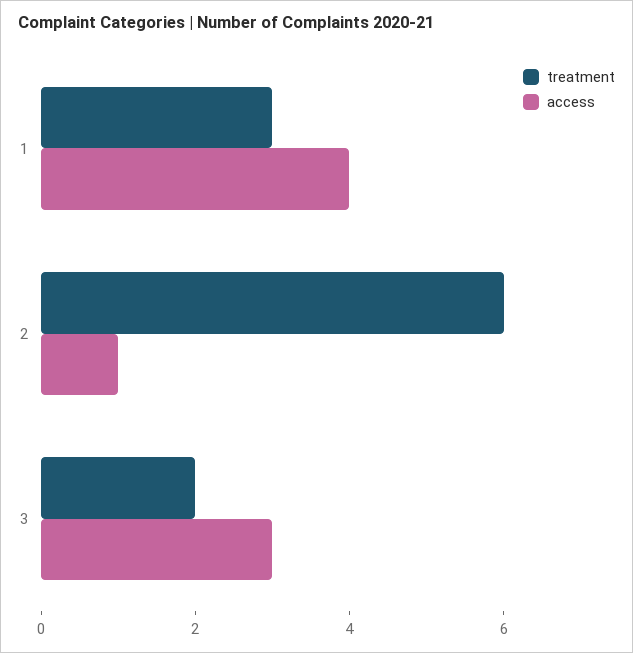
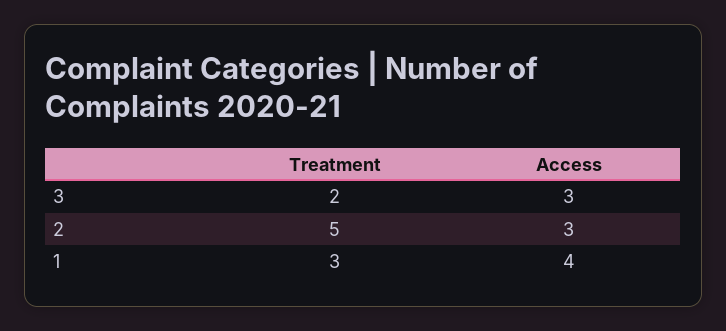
treatment, 2: 6 -> 5
access, 2: 1 -> 3

